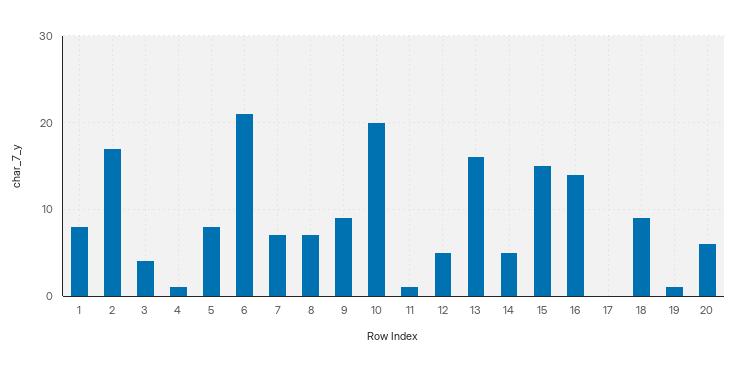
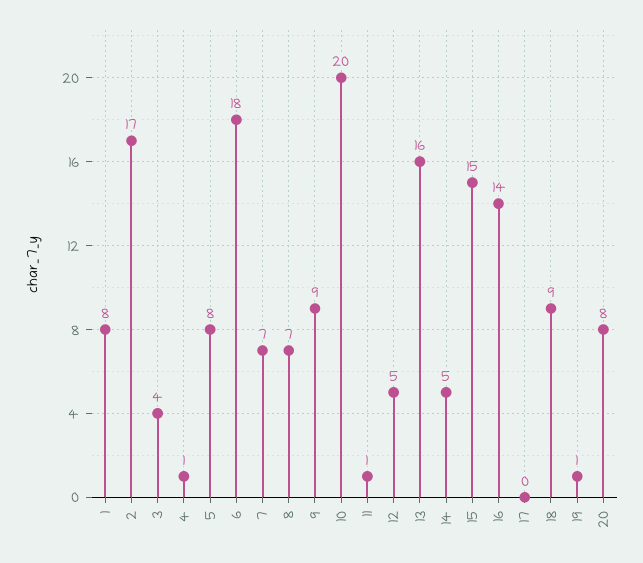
6: 21 -> 18
20: 6 -> 8

